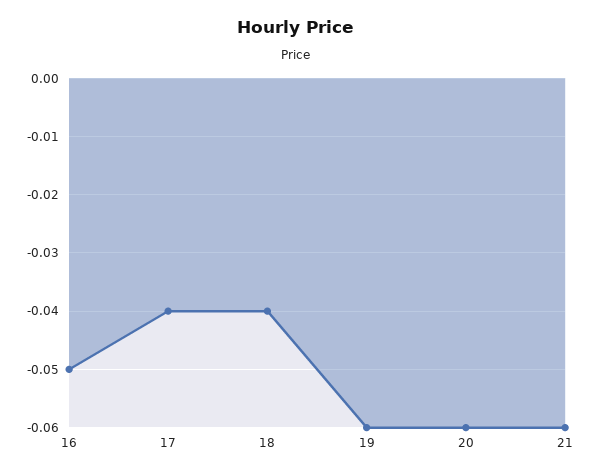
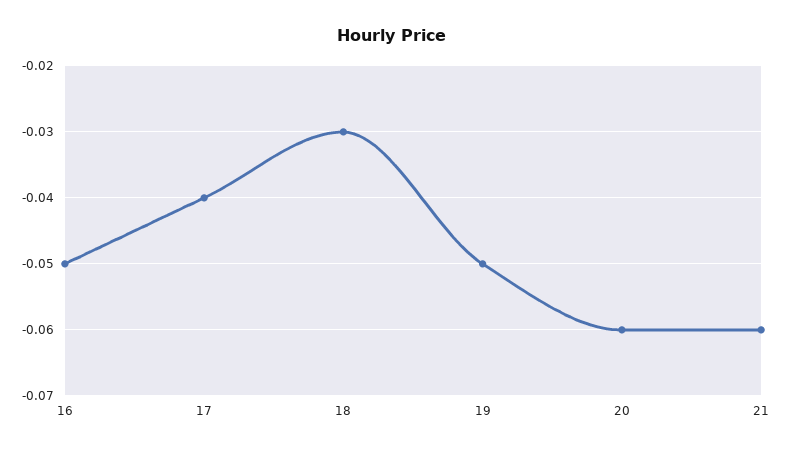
18: -0.04 -> -0.03
19: -0.06 -> -0.05

